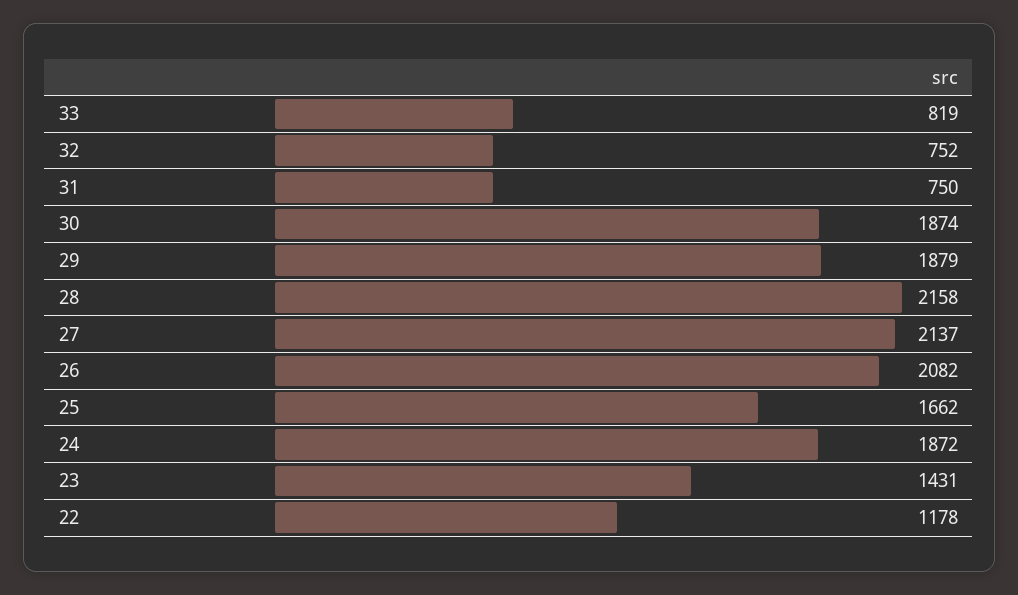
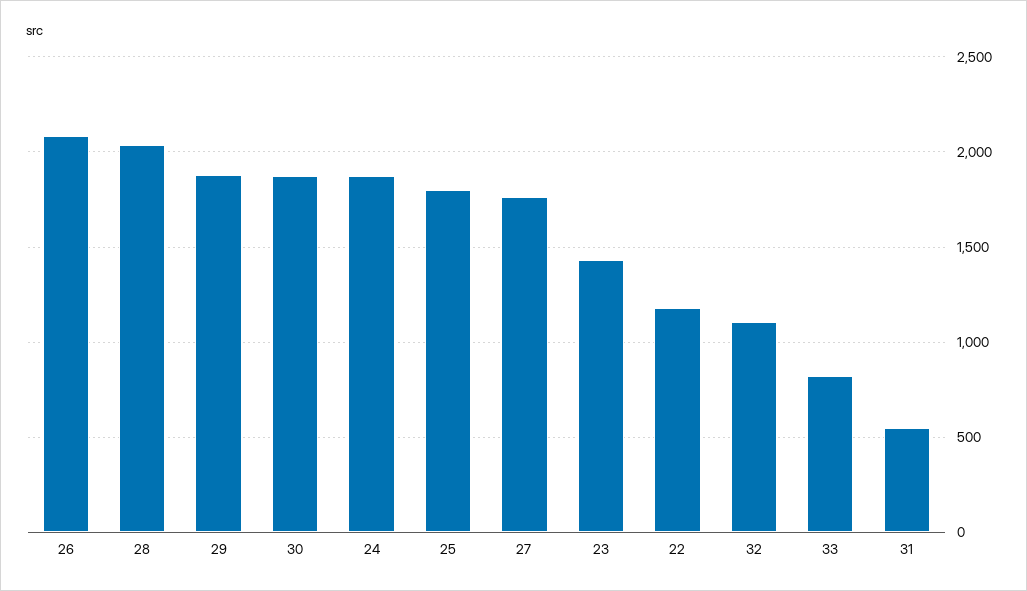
32: 752 -> 1100
31: 750 -> 550
28: 2158 -> 2050
27: 2137 -> 1750
25: 1662 -> 1800

